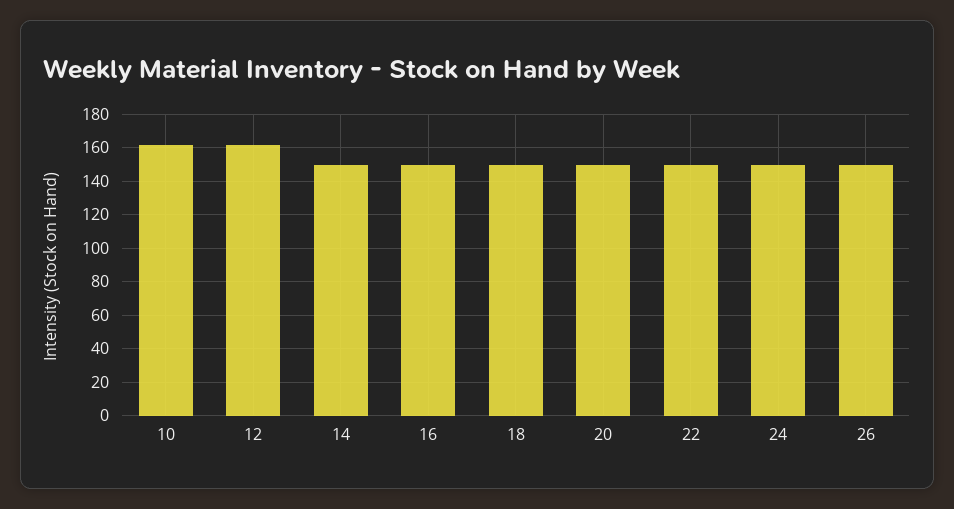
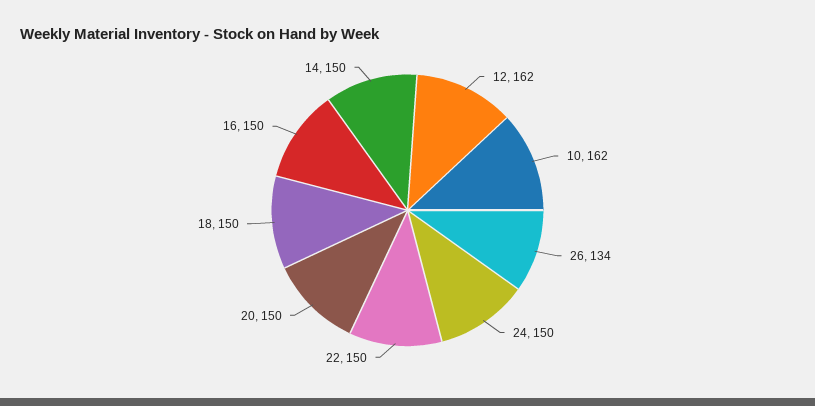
26: 150 -> 134

